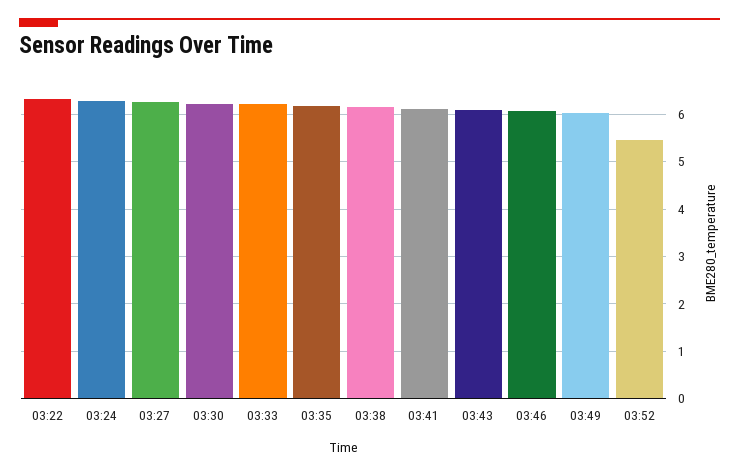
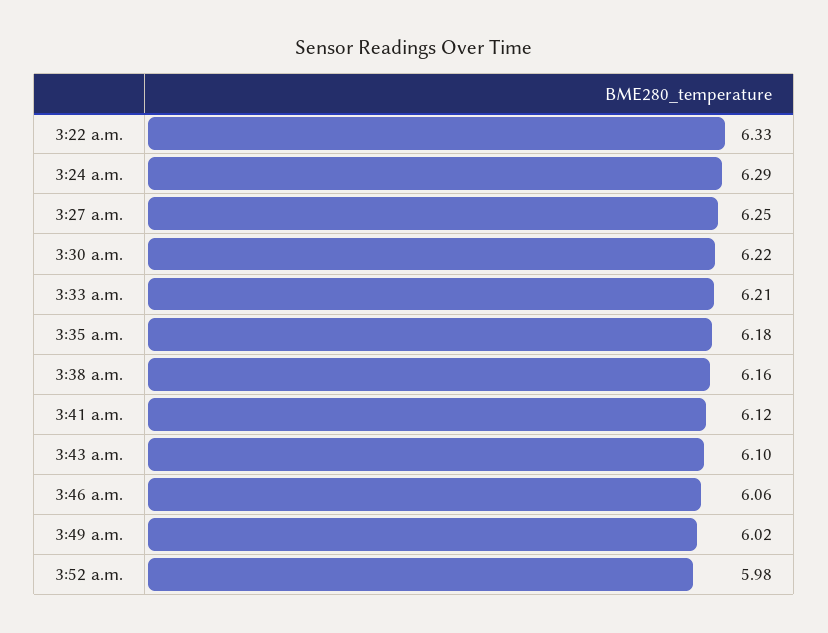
03:52: 5.4 -> 5.98

